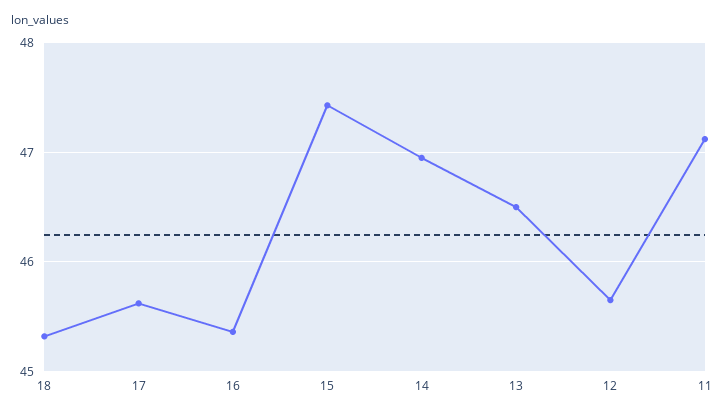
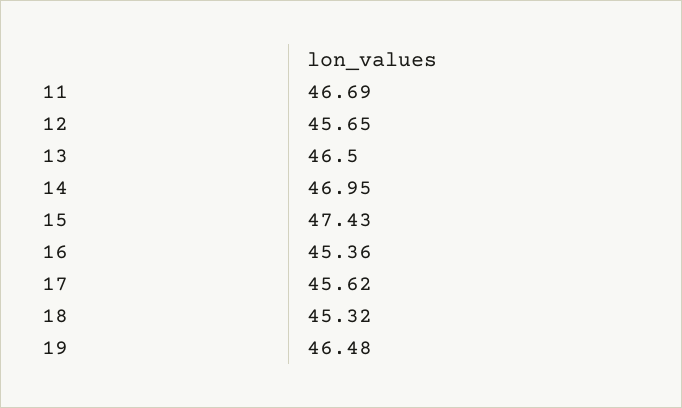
11: 47.1 -> 46.69
19: none -> 46.48

